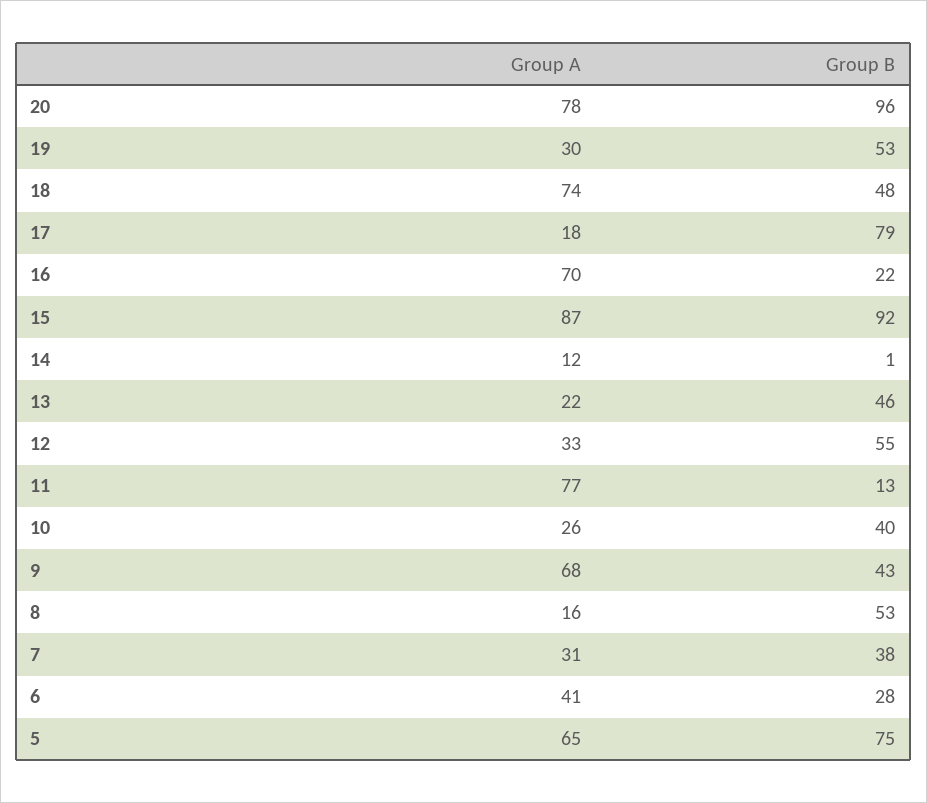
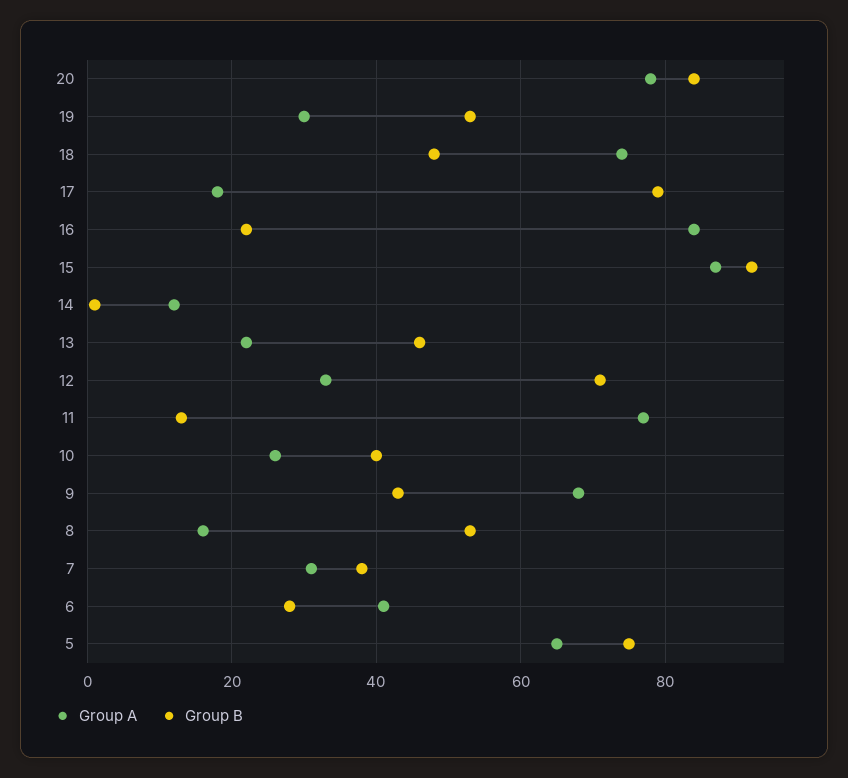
Group B, 20: 96 -> 85
Group A, 16: 70 -> 85
Group B, 12: 55 -> 70

